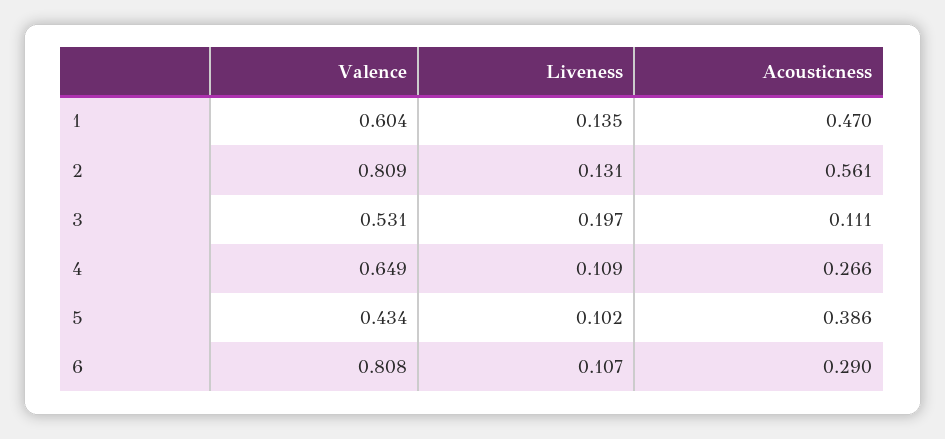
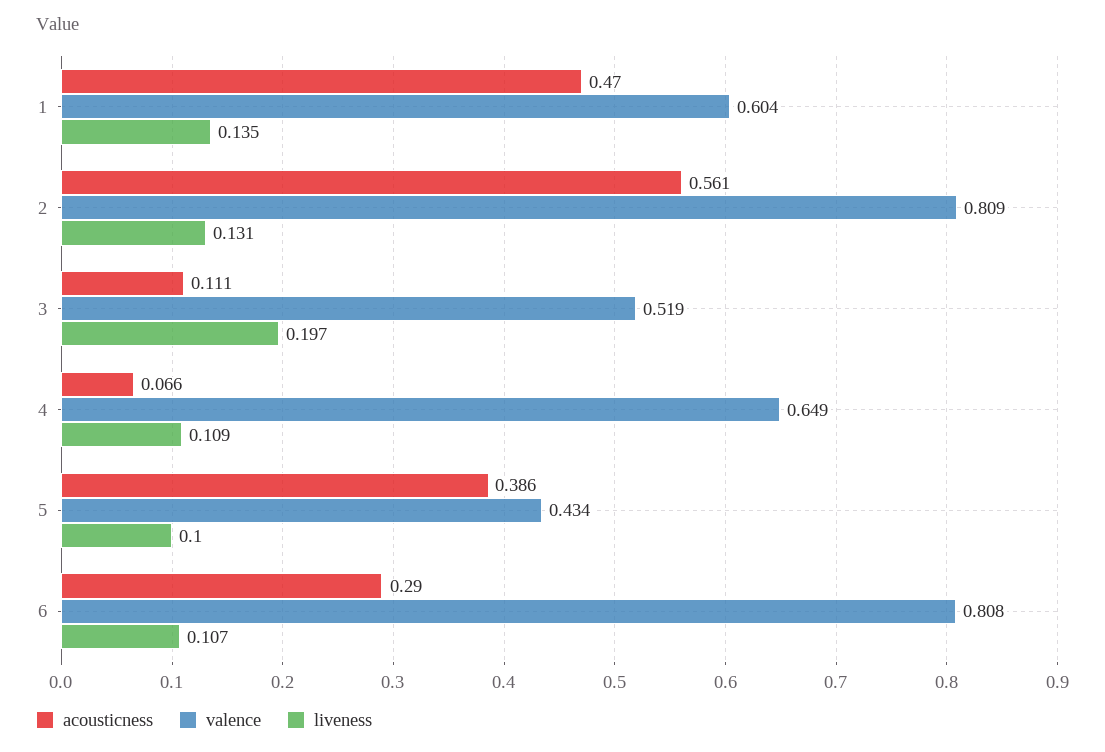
Valence, 3: 0.531 -> 0.519
Acousticness, 4: 0.266 -> 0.066
Liveness, 5: 0.102 -> 0.1

